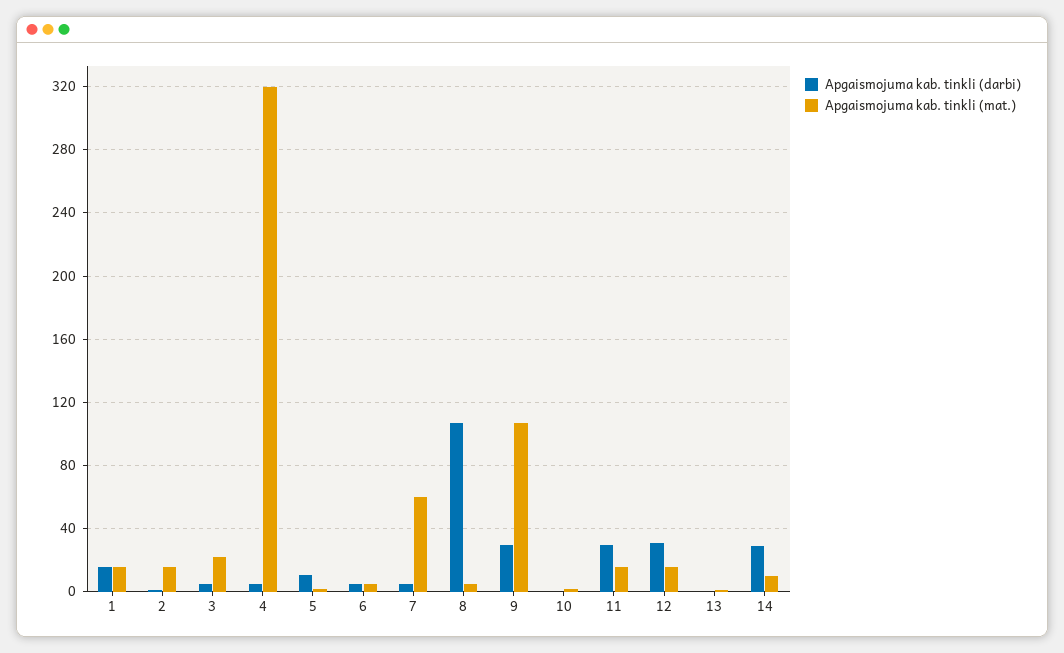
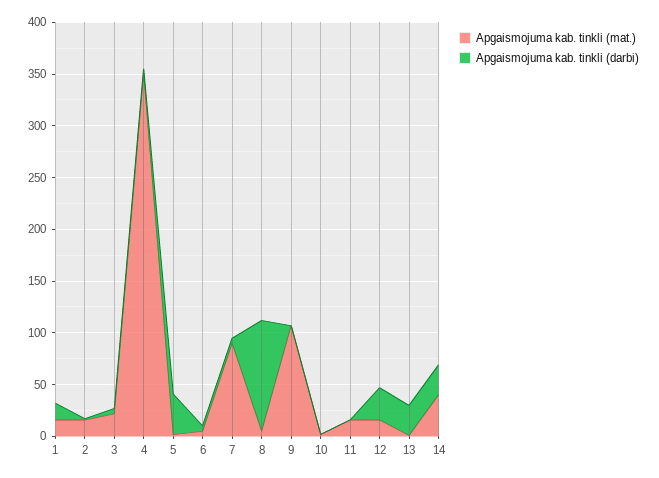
Apgaismojuma kab. tinkli (mat.), 4: 320 -> 350
Apgaismojuma kab. tinkli (darbi), 5: 10 -> 40
Apgaismojuma kab. tinkli (mat.), 7: 60 -> 90
Apgaismojuma kab. tinkli (darbi), 9: 30 -> 0
Apgaismojuma kab. tinkli (darbi), 11: 30 -> 0
Apgaismojuma kab. tinkli (darbi), 13: 0 -> 30
Apgaismojuma kab. tinkli (mat.), 14: 10 -> 40

